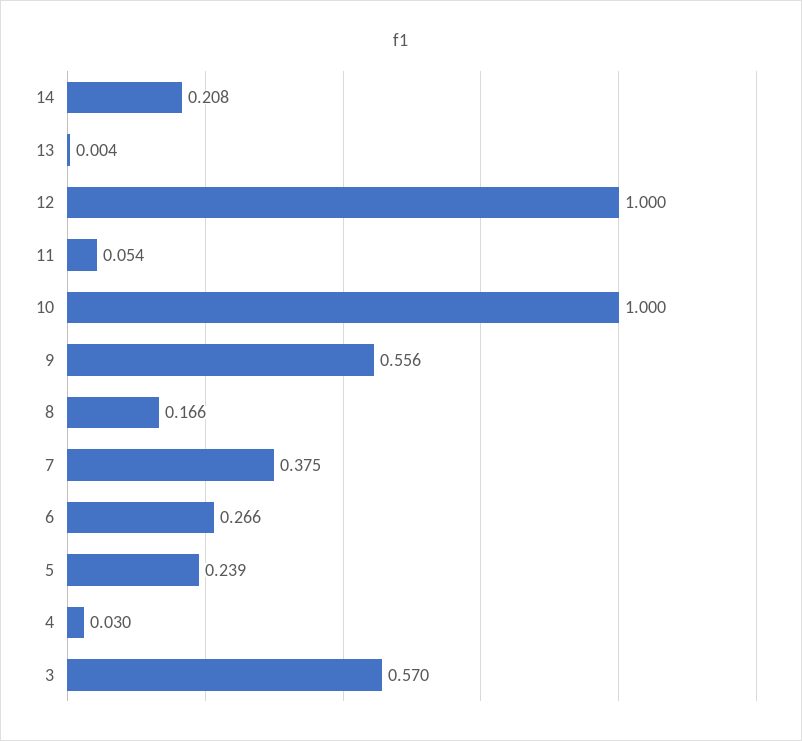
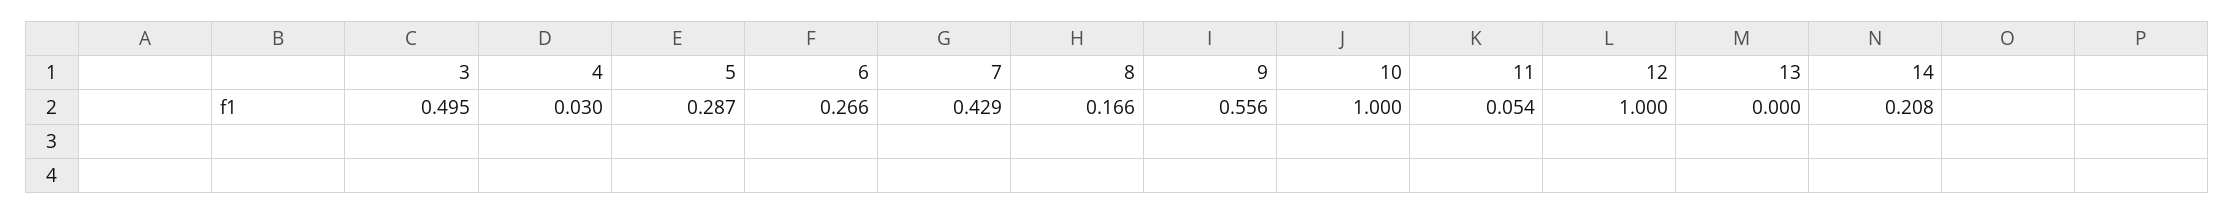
13: 0.004 -> 0
7: 0.375 -> 0.429
5: 0.239 -> 0.287
3: 0.57 -> 0.495

